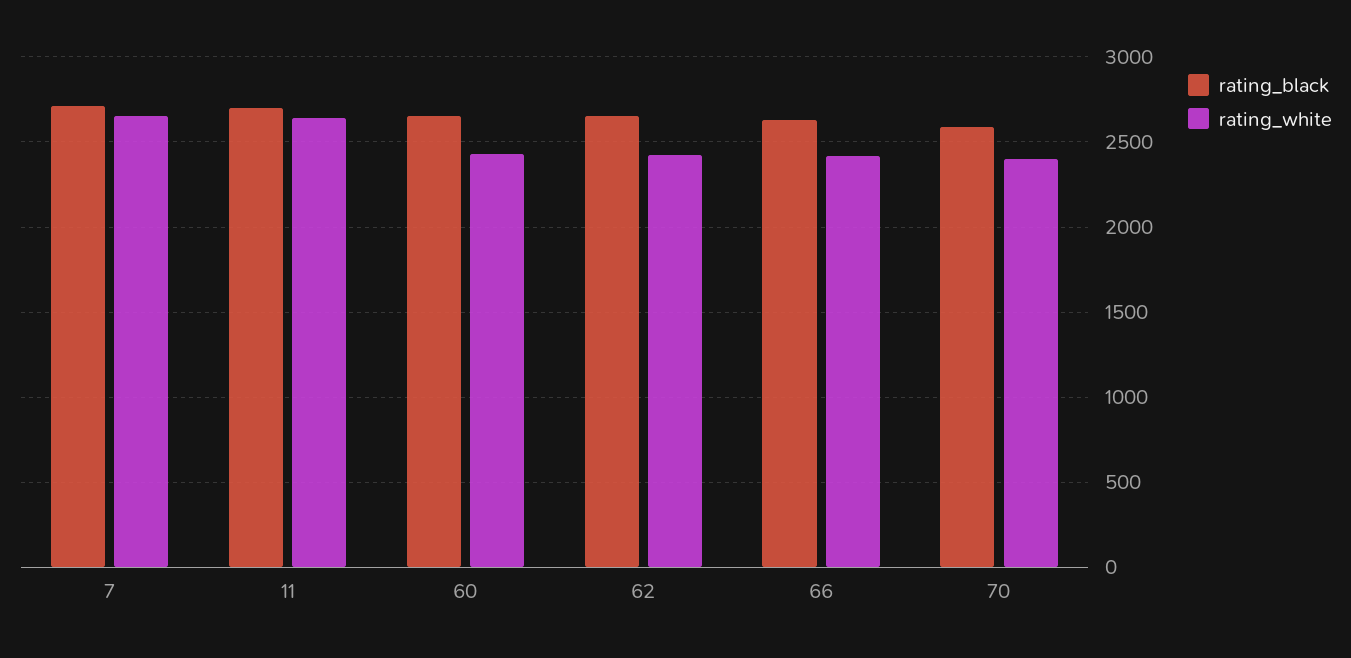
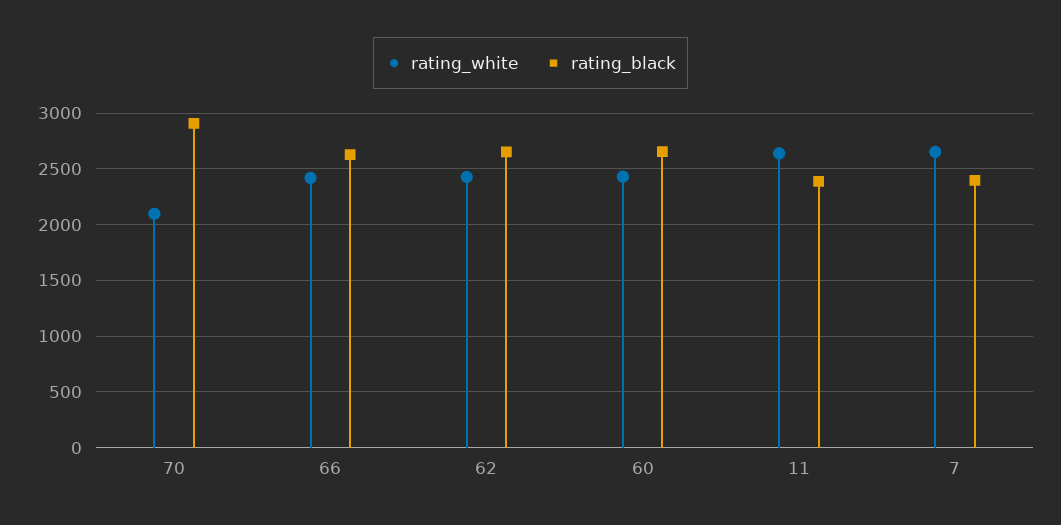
rating_black, 7: 2700 -> 2400
rating_black, 11: 2700 -> 2400
rating_black, 70: 2600 -> 2900
rating_white, 70: 2400 -> 2100

